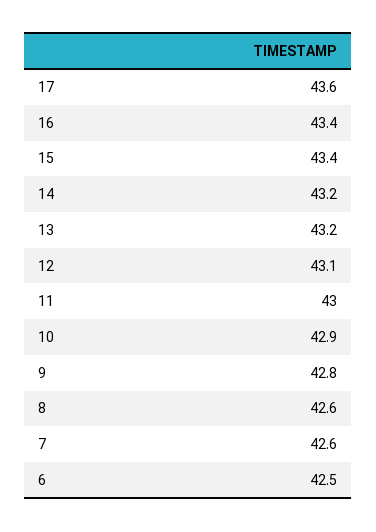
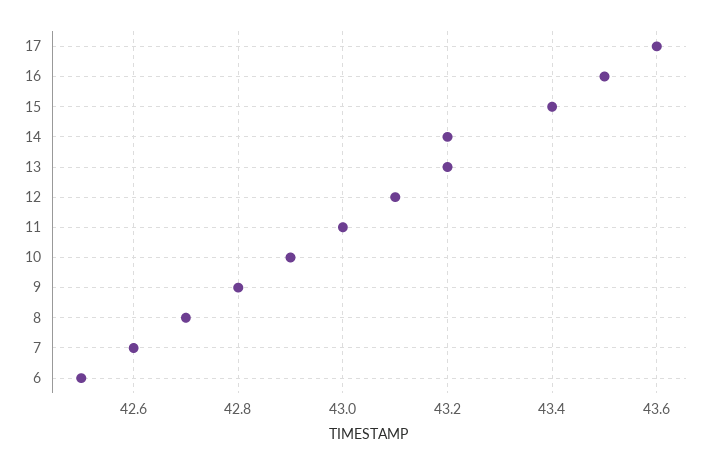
16: 43.4 -> 43.5
8: 42.6 -> 42.7

